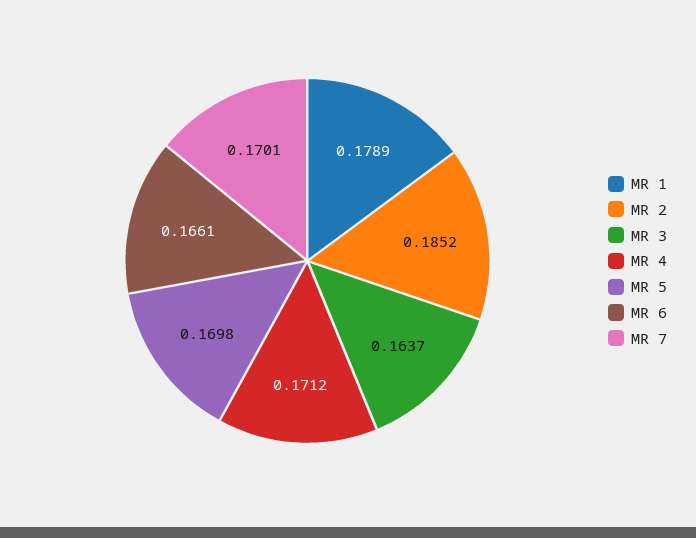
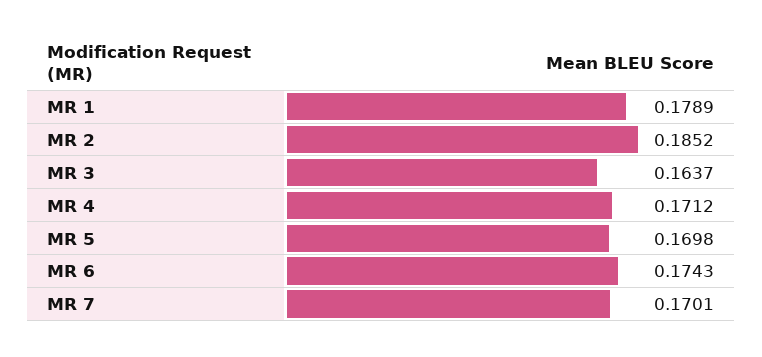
MR 6: 0.1661 -> 0.1743

